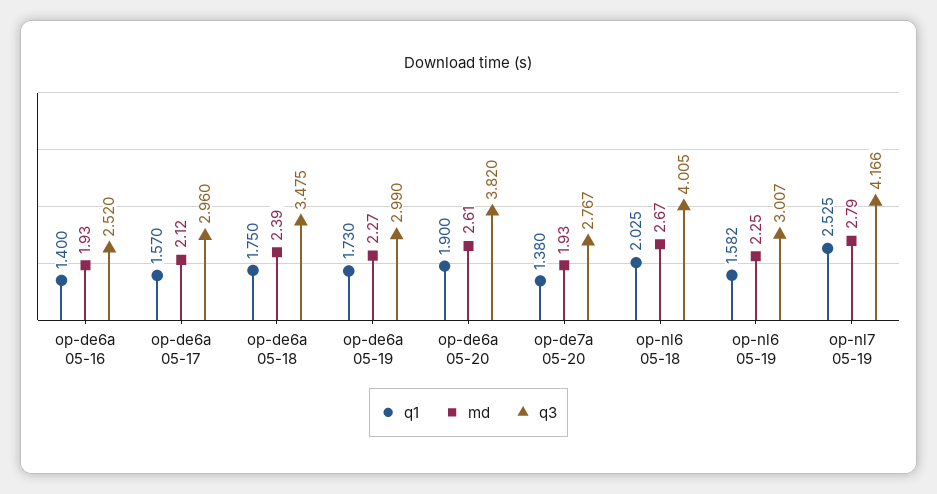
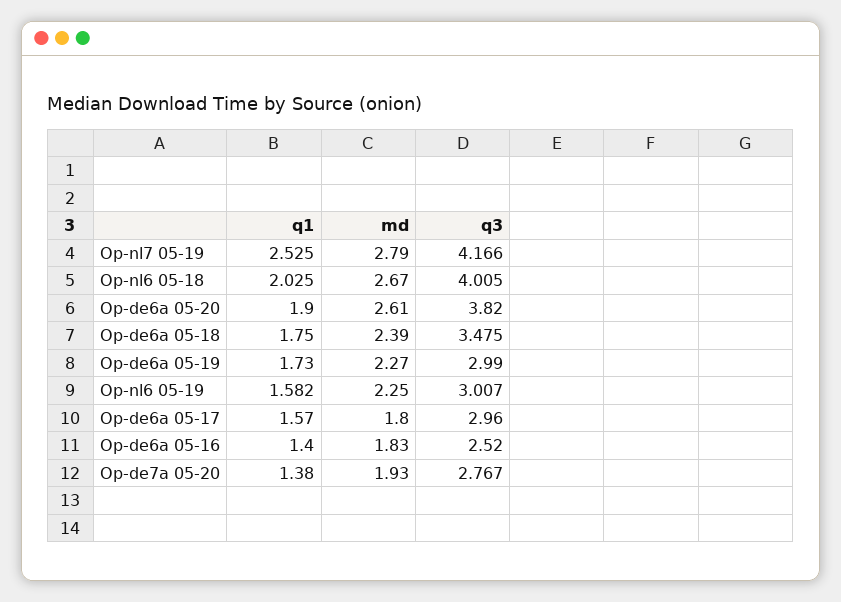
md, op-de6a 05-16: 1.93 -> 1.83
md, op-de6a 05-17: 2.12 -> 1.8

